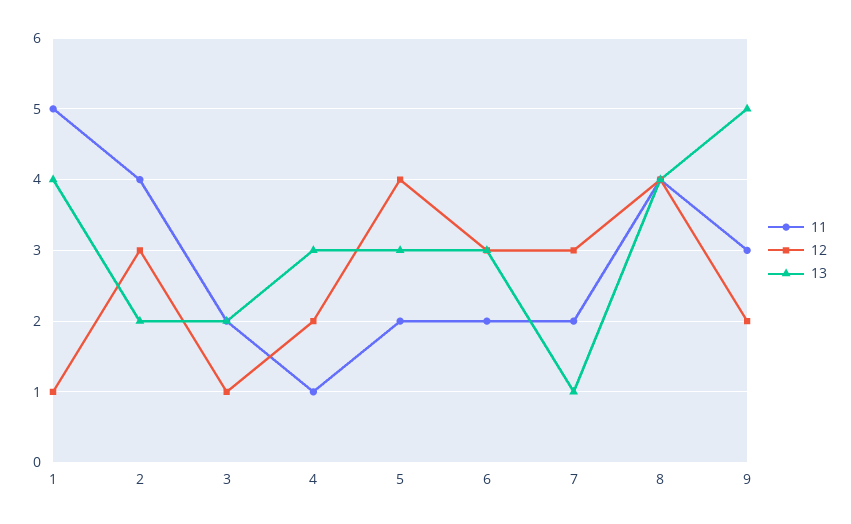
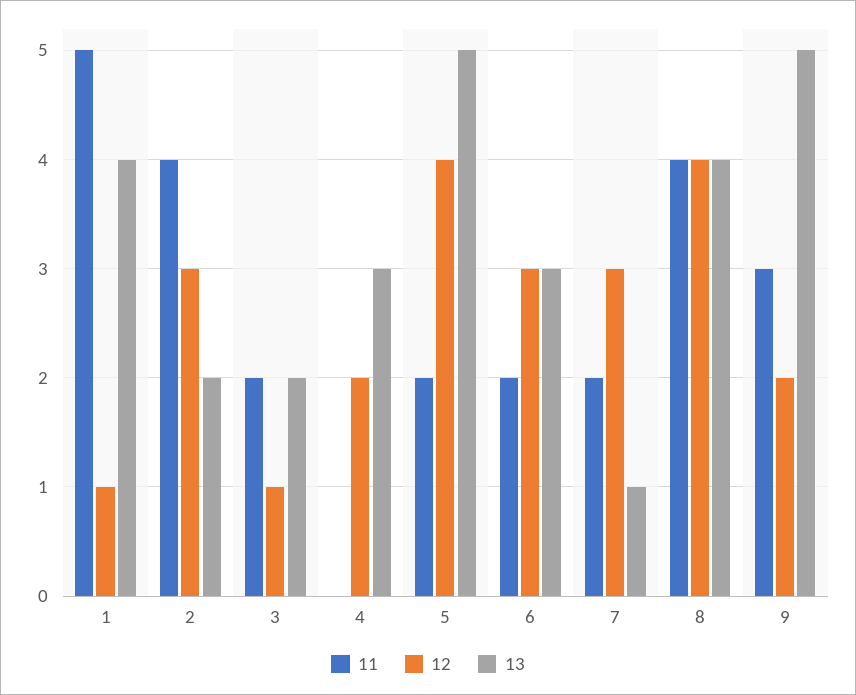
11, 4: 1 -> 0
13, 5: 3 -> 5

